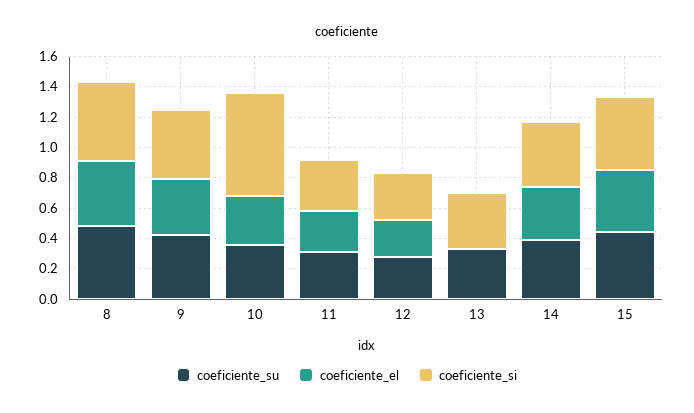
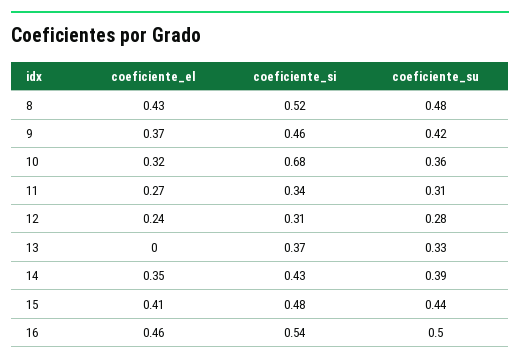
coeficiente_el, 16: none -> 0.46
coeficiente_si, 16: none -> 0.54
coeficiente_su, 16: none -> 0.5

